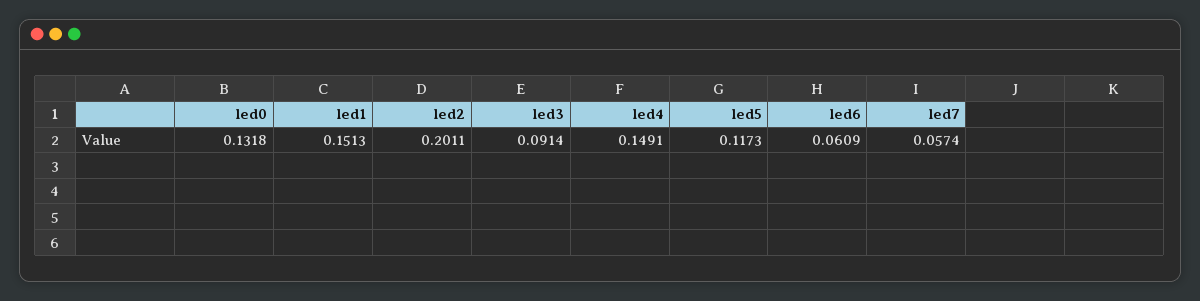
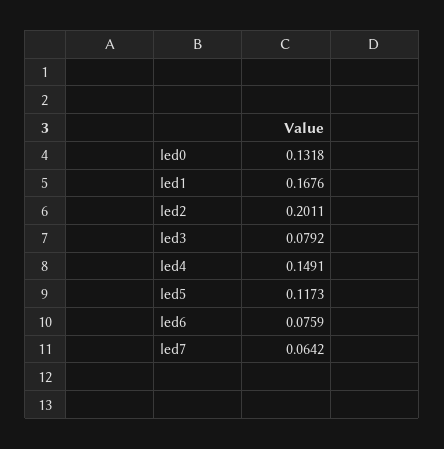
led1: 0.1513 -> 0.1676
led3: 0.0914 -> 0.0792
led6: 0.0609 -> 0.0759
led7: 0.0574 -> 0.0642

